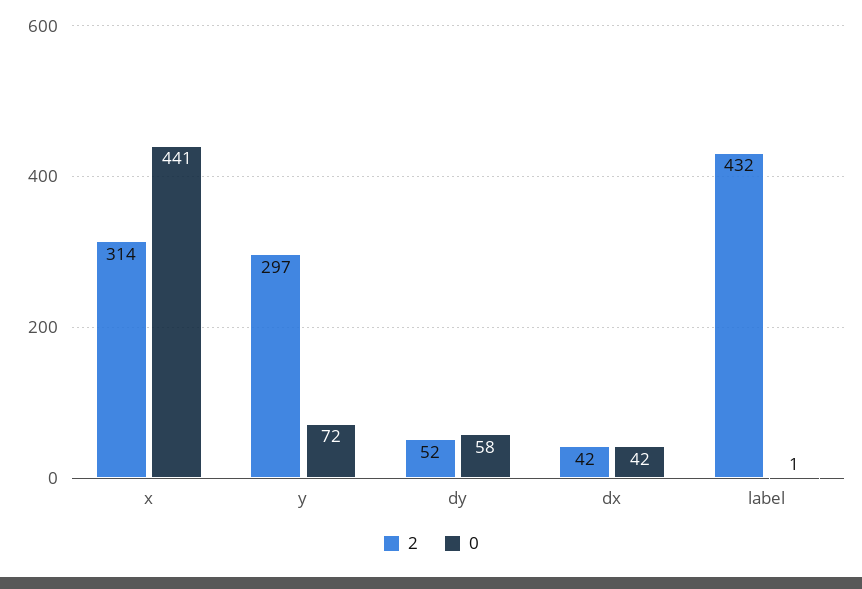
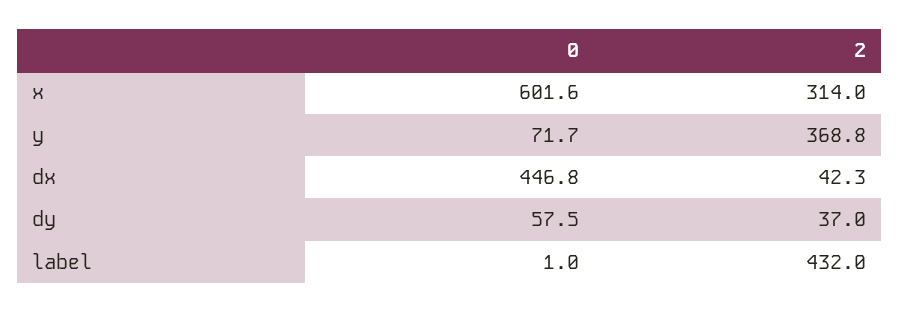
0, x: 441 -> 601.6
2, y: 297 -> 368.8
2, dy: 52 -> 37
0, dx: 42 -> 446.8

